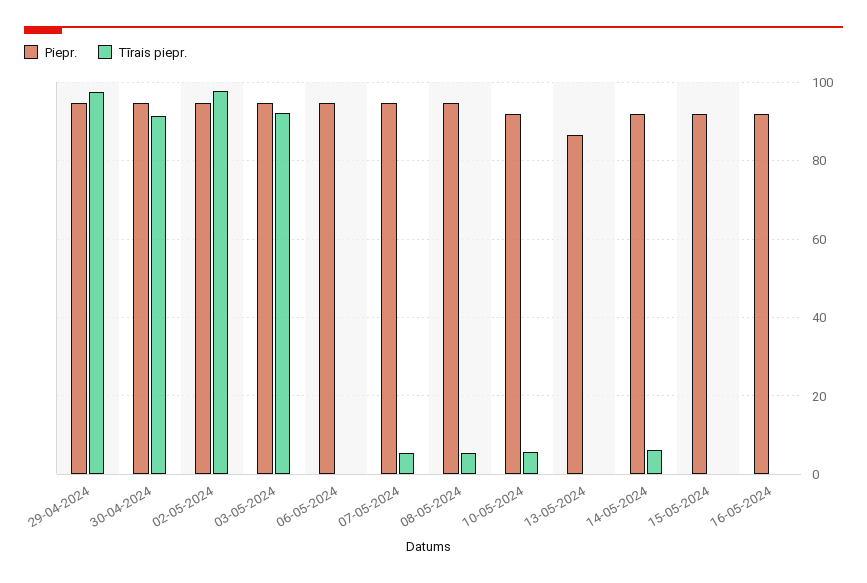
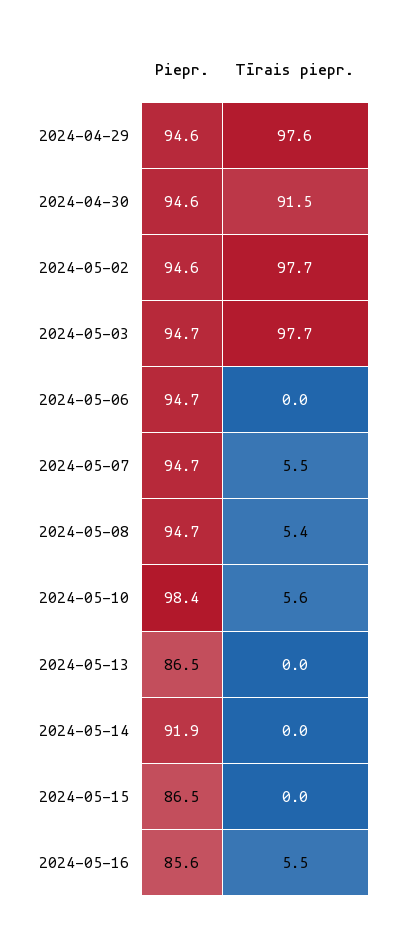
Tīrais piepr., 03-05-2024: 92 -> 97.7
Piepr., 10-05-2024: 92 -> 98.4
Tīrais piepr., 14-05-2024: 6 -> 0
Piepr., 15-05-2024: 92 -> 86.5
Piepr., 16-05-2024: 92 -> 85.6
Tīrais piepr., 16-05-2024: 0 -> 5.5

